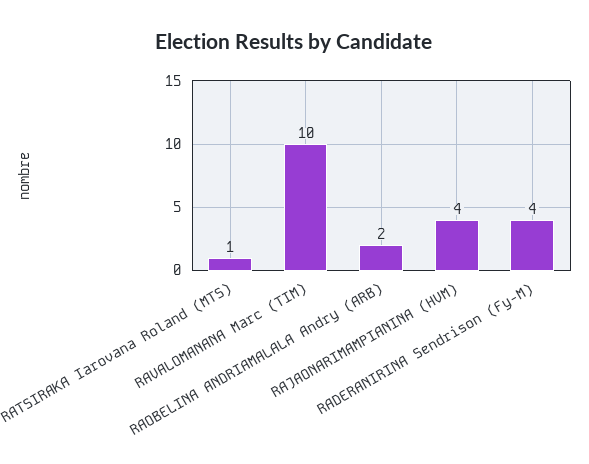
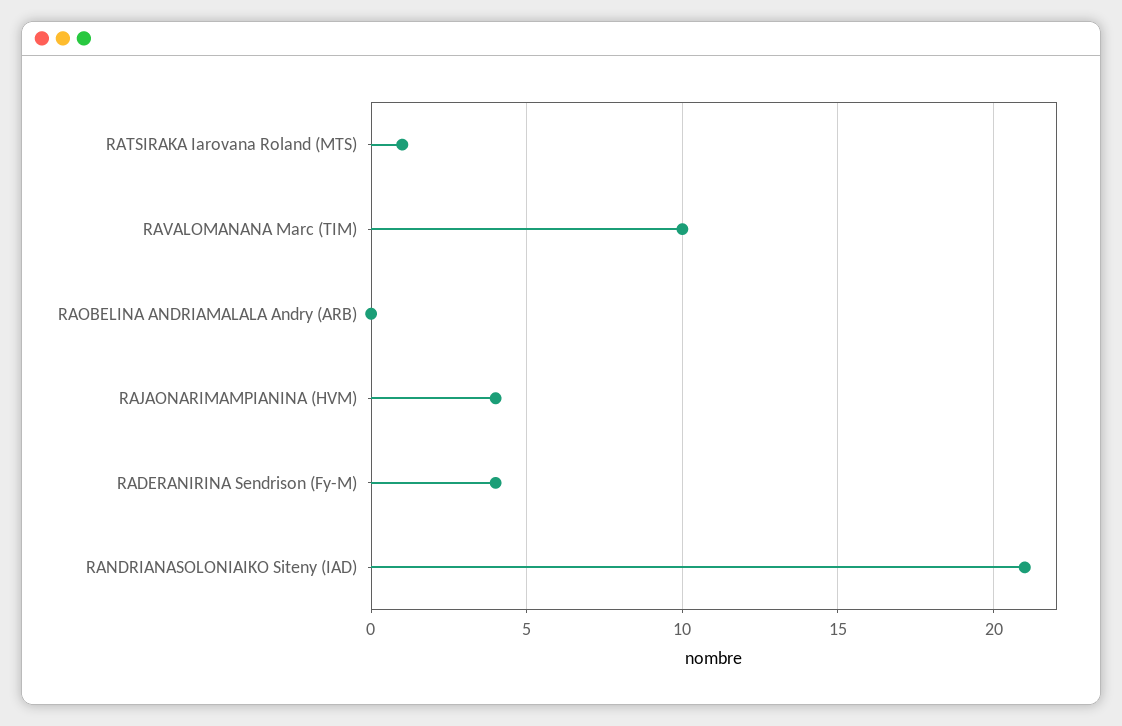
RAOBELINA ANDRIAMALALA Andry (ARB): 2 -> 0
RANDRIANASOLONIAIKO Siteny (IAD): none -> 21

